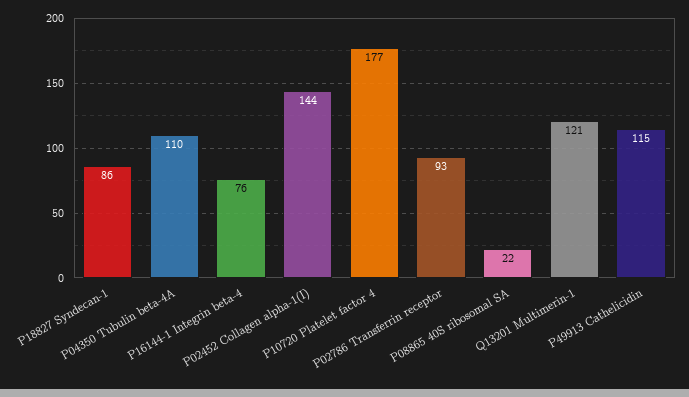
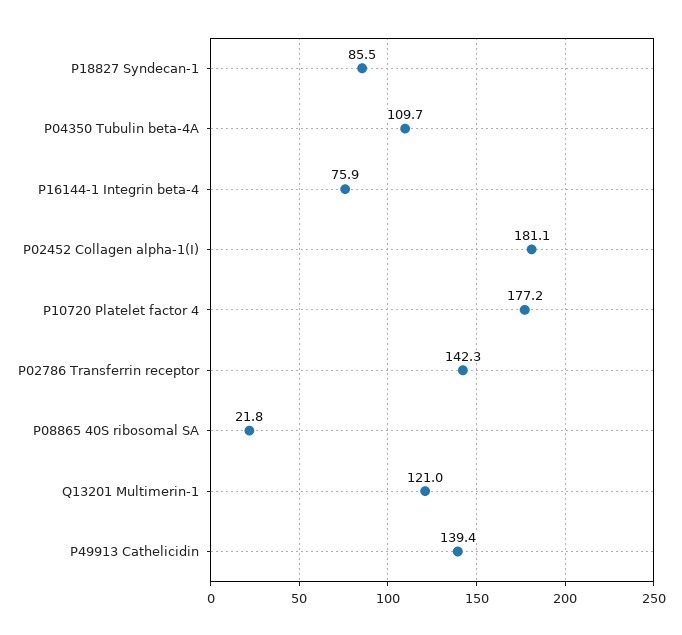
P02452 Collagen alpha-1(I): 144 -> 181.1
P02786 Transferrin receptor: 93 -> 142.3
P49913 Cathelicidin: 115 -> 139.4

